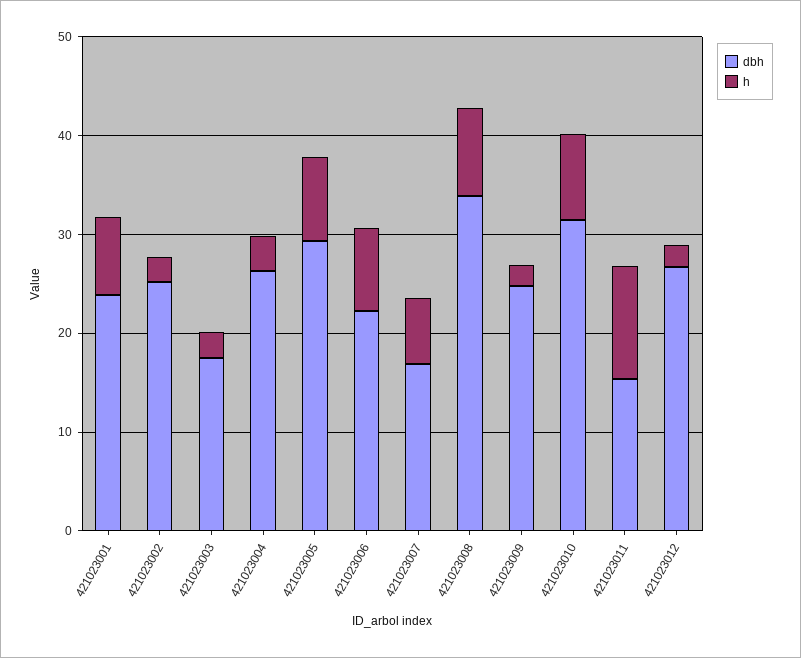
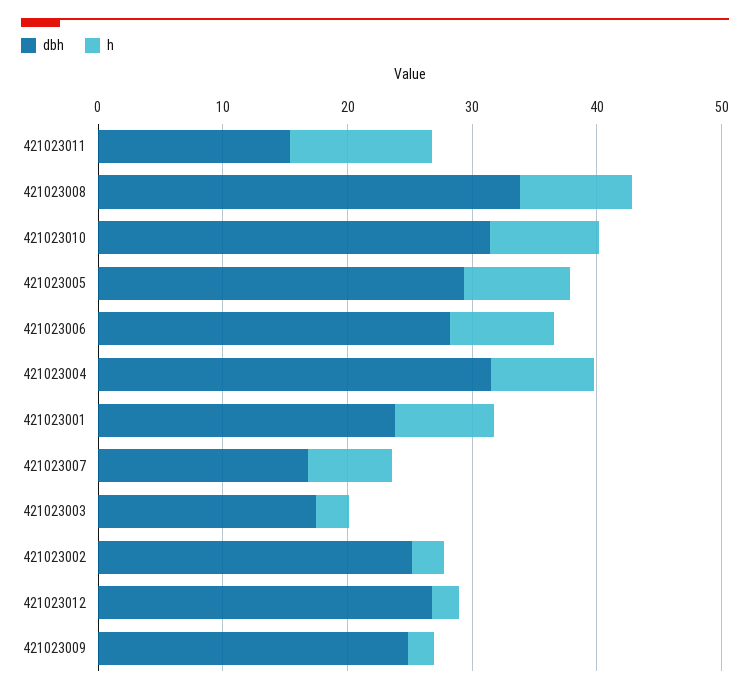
dbh, 421023004: 26 -> 32
h, 421023004: 4 -> 8
dbh, 421023006: 22 -> 28

